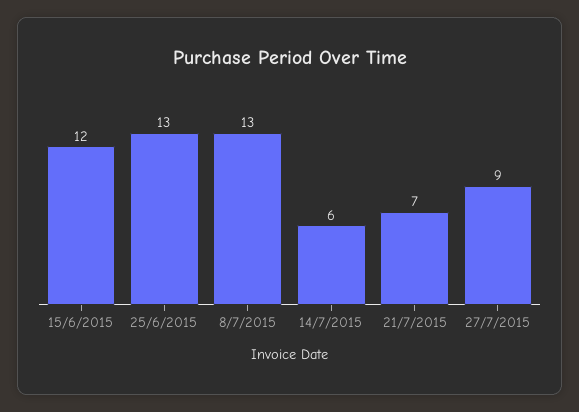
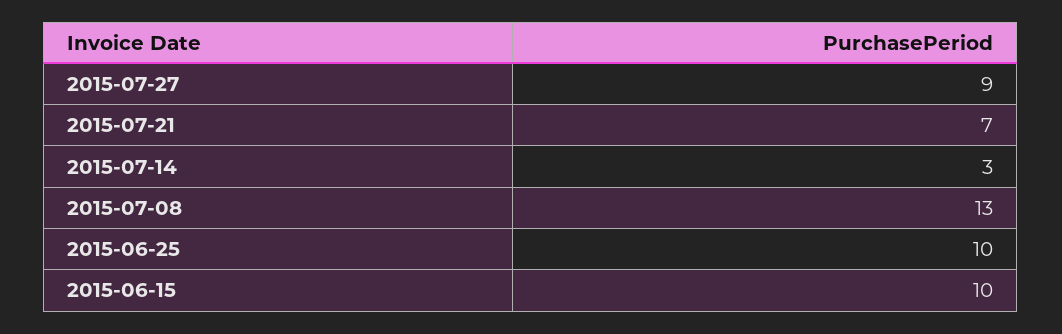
15/6/2015: 12 -> 10
25/6/2015: 13 -> 10
14/7/2015: 6 -> 3

